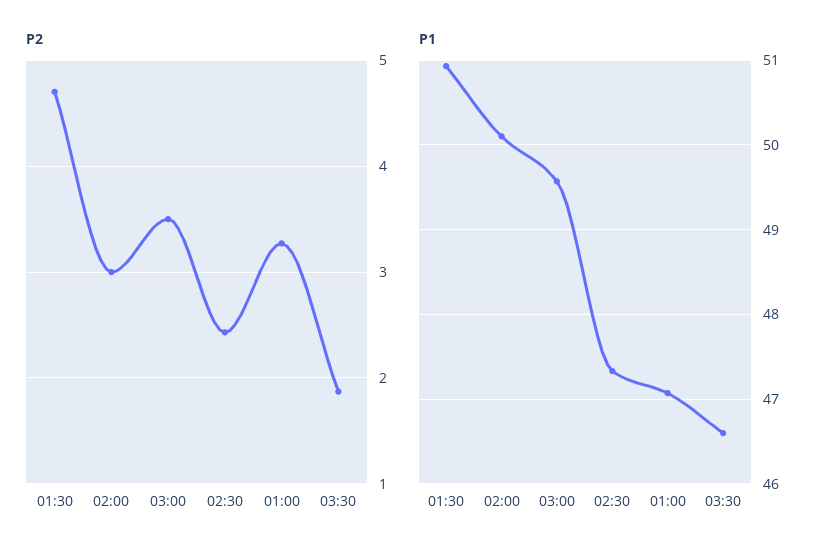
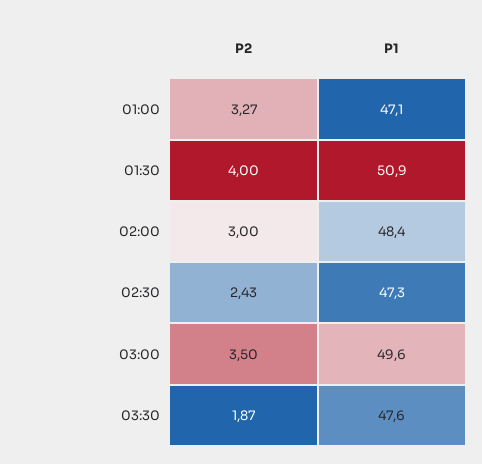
P2, 01:30: 4.7 -> 4
P1, 02:00: 50.1 -> 48.4
P1, 03:30: 46.6 -> 47.6

